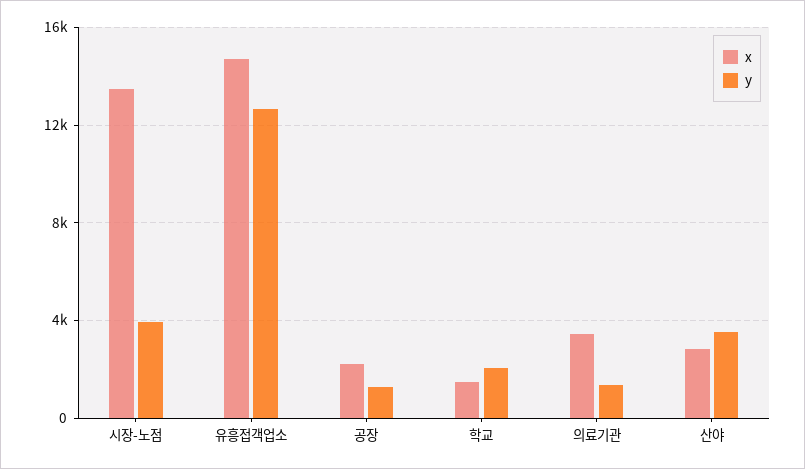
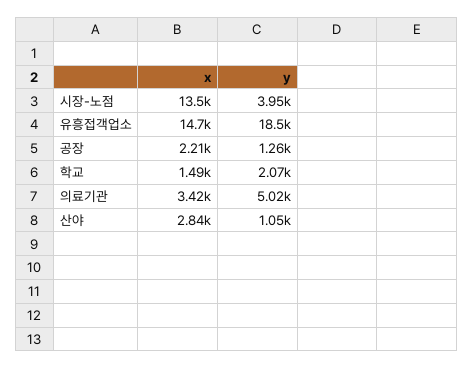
y, 유흥접객업소: 12500 -> 18500
y, 의료기관: 1500 -> 5020
y, 산야: 3500 -> 1050

